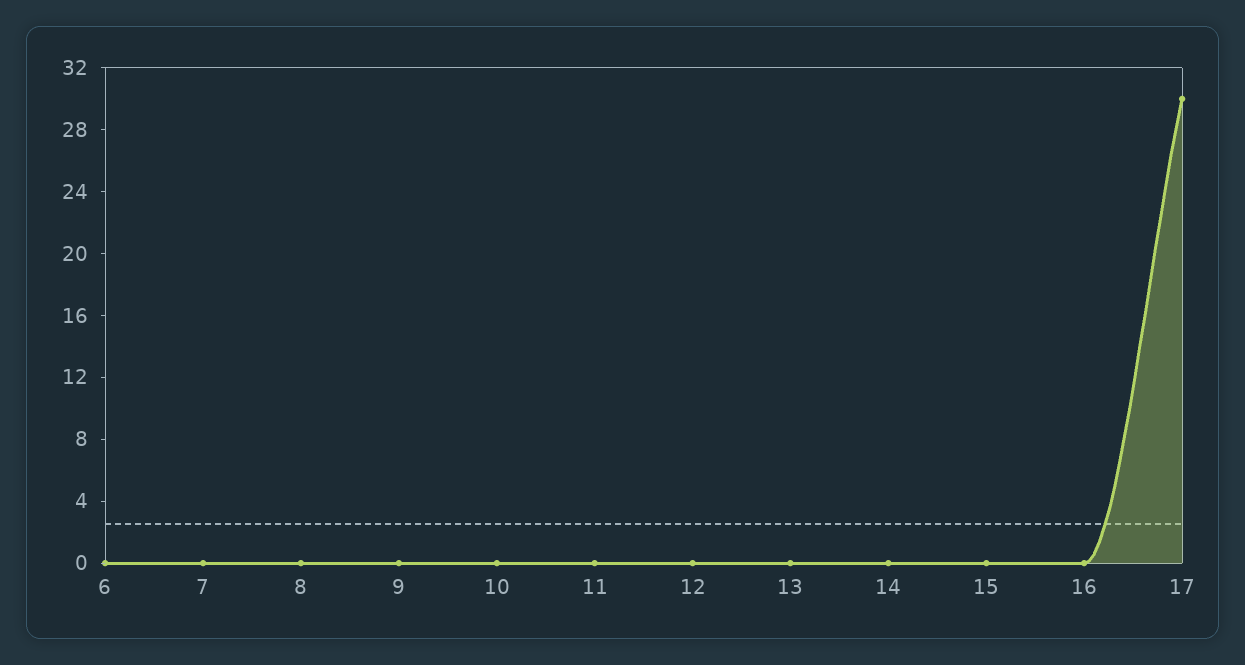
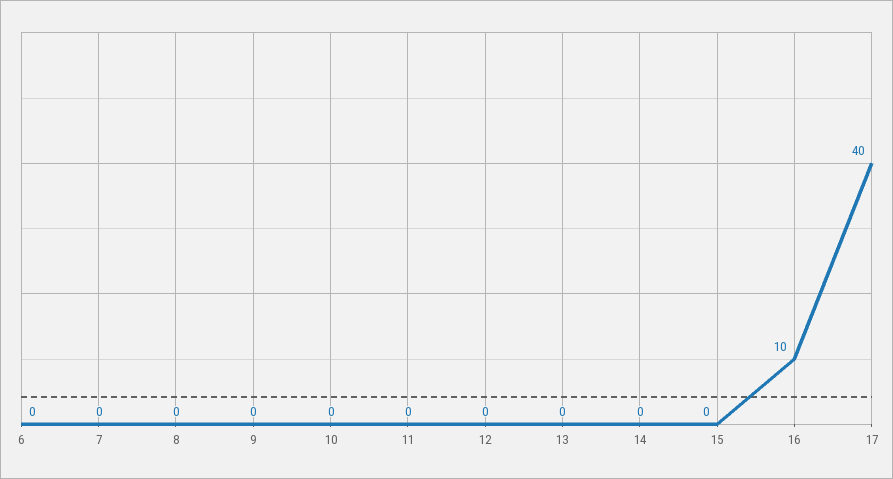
16: 0 -> 10
17: 30 -> 40

